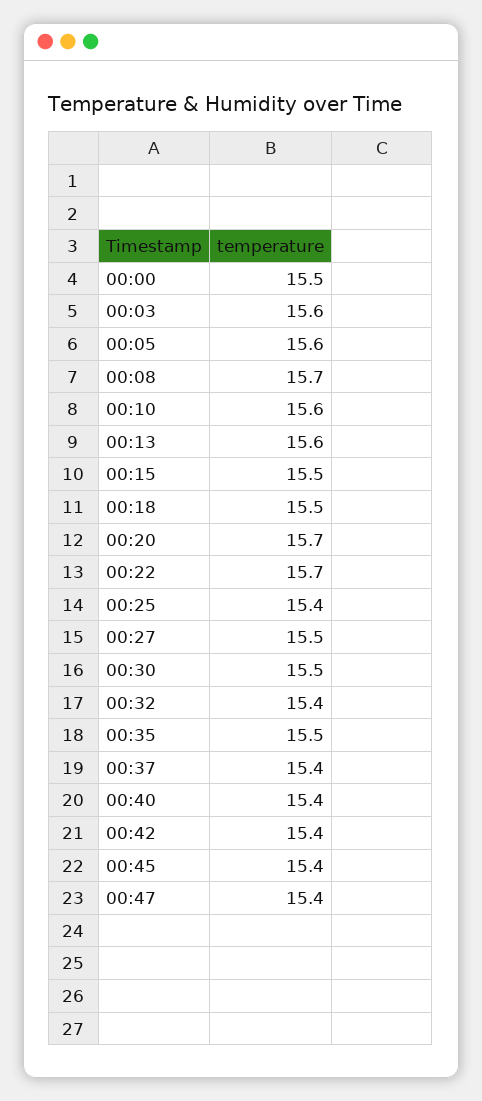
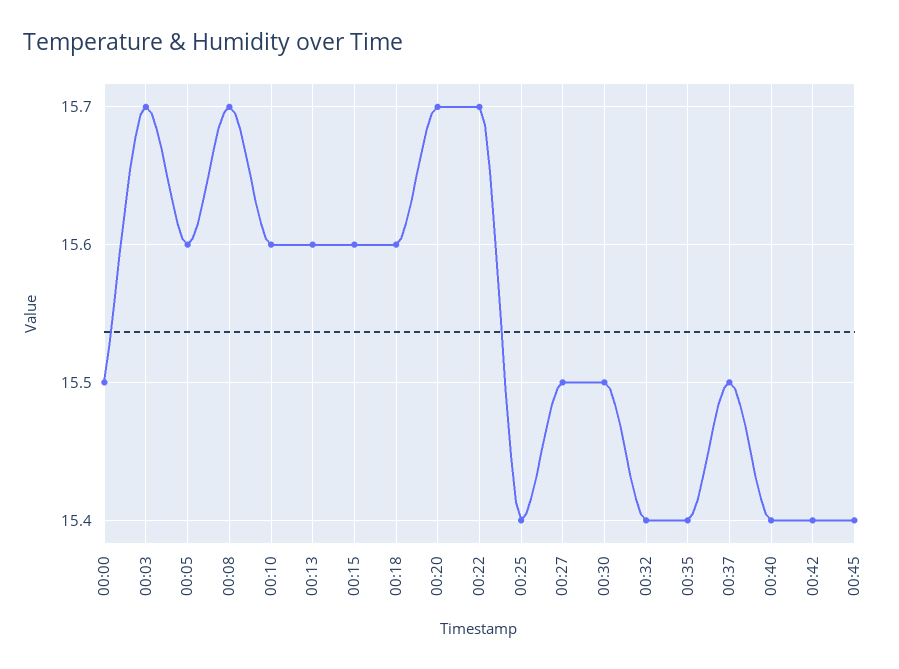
00:03: 15.6 -> 15.7
00:15: 15.5 -> 15.6
00:18: 15.5 -> 15.6
00:35: 15.5 -> 15.4
00:37: 15.4 -> 15.5
00:47: 15.4 -> none

